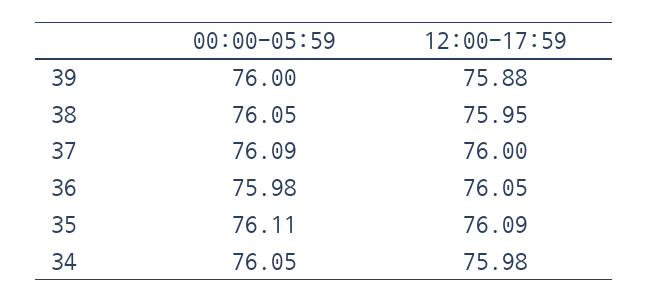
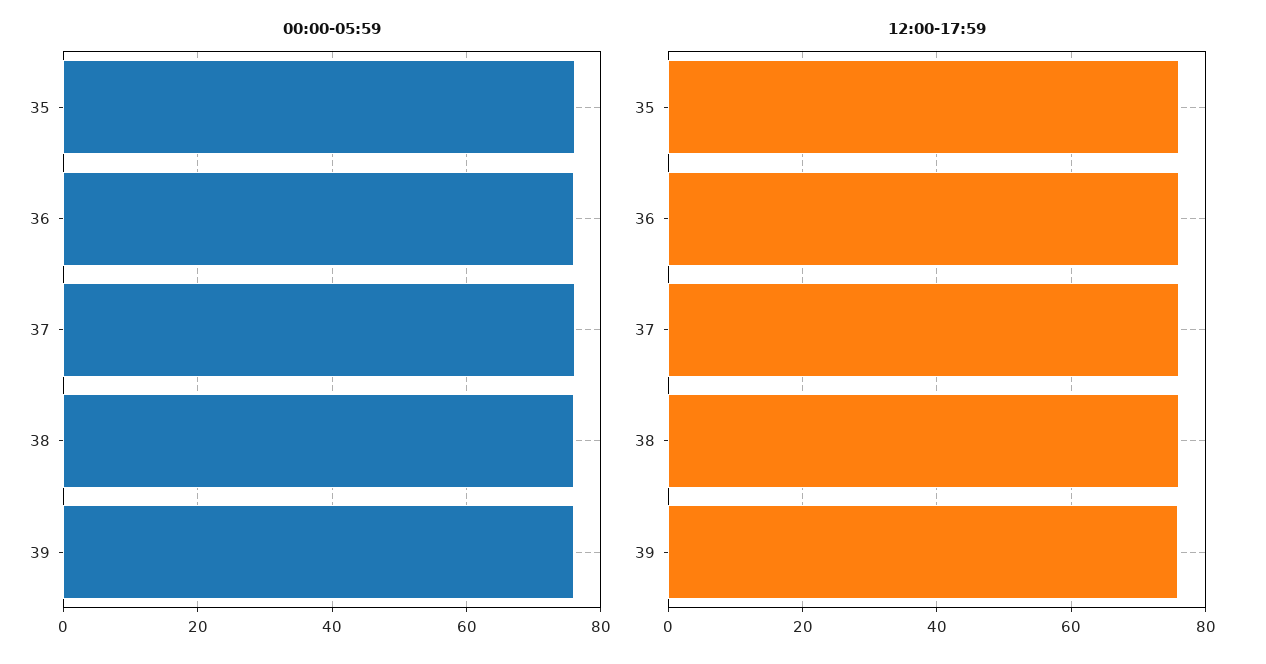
00:00-05:59, 34: 76.05 -> none
12:00-17:59, 34: 75.98 -> none

